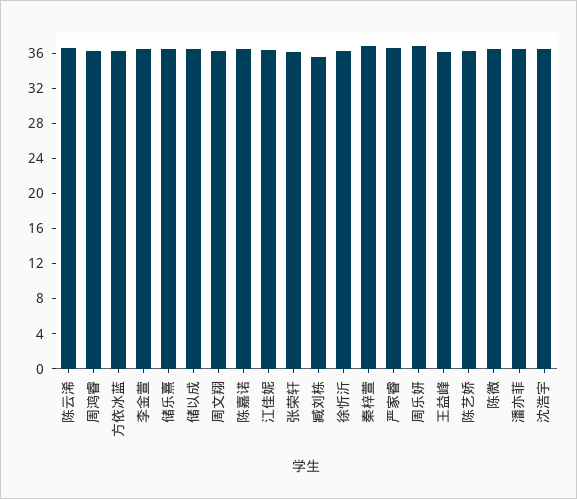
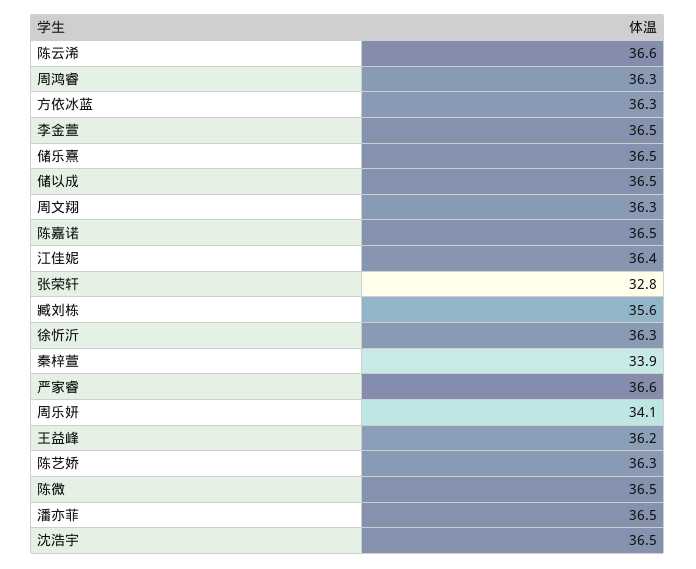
张荣轩: 36 -> 32.8
秦梓萱: 37 -> 33.9
周乐妍: 37 -> 34.1

